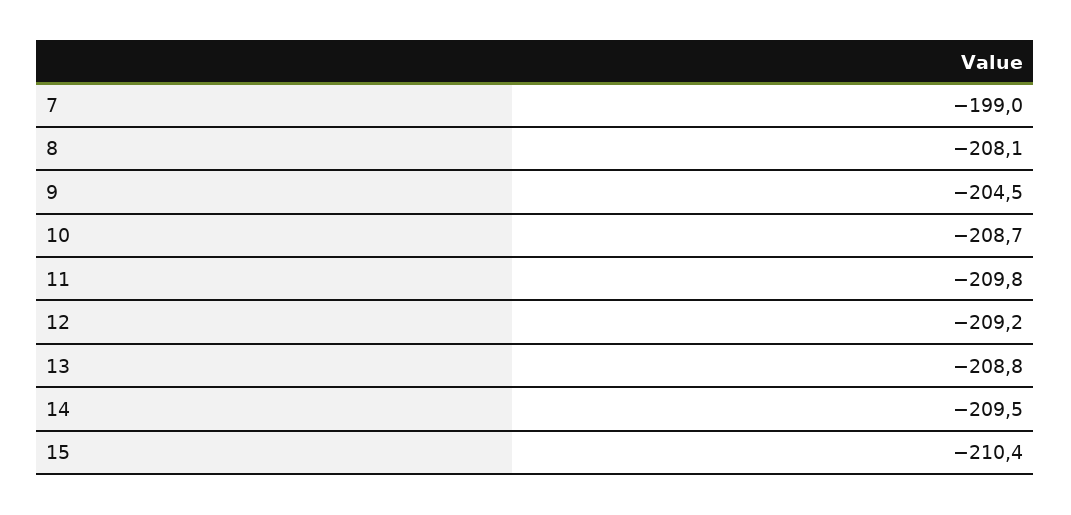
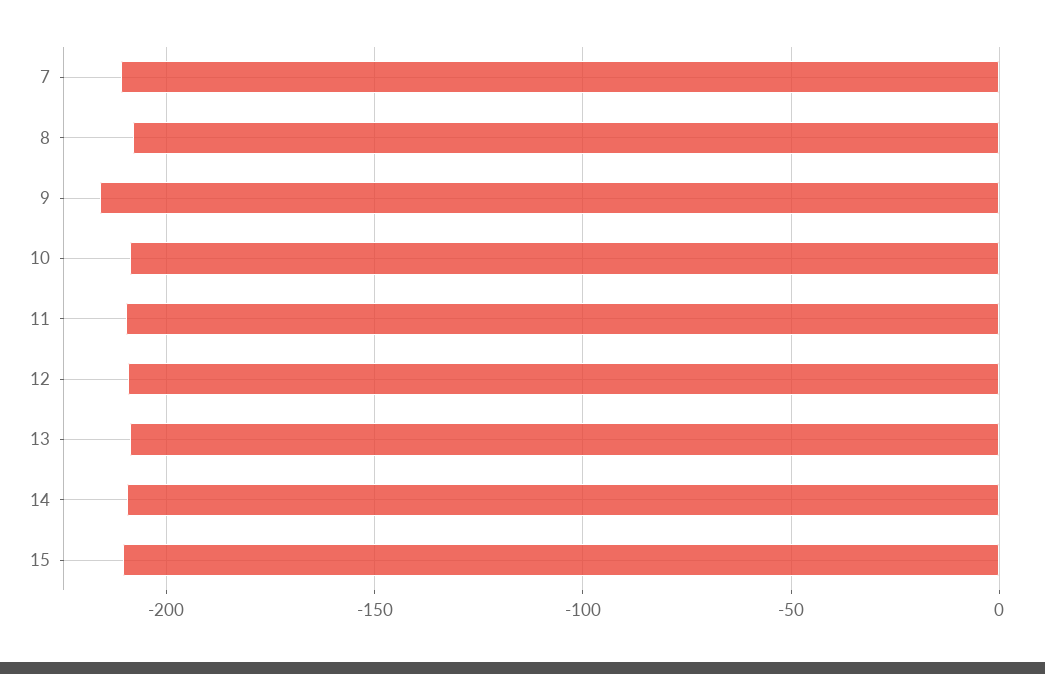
7: -199 -> -210
9: -204.5 -> -215

